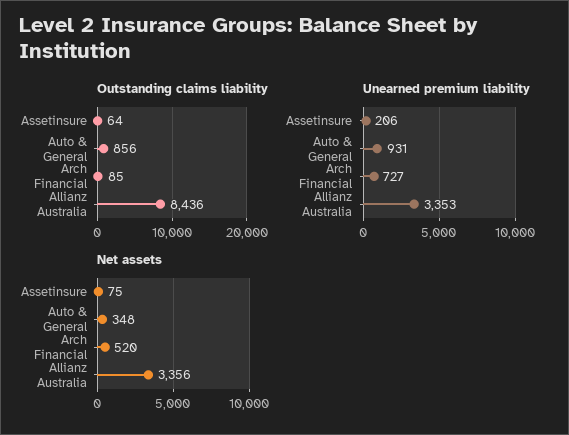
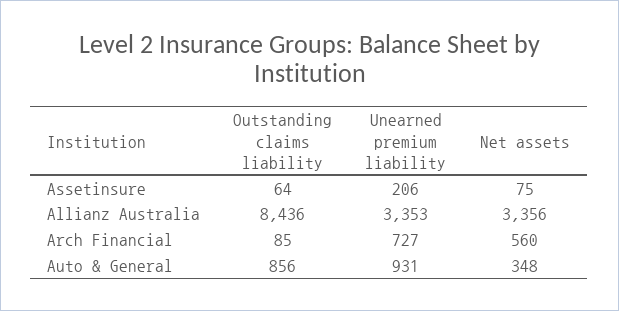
Net assets, Arch Financial: 520 -> 560

